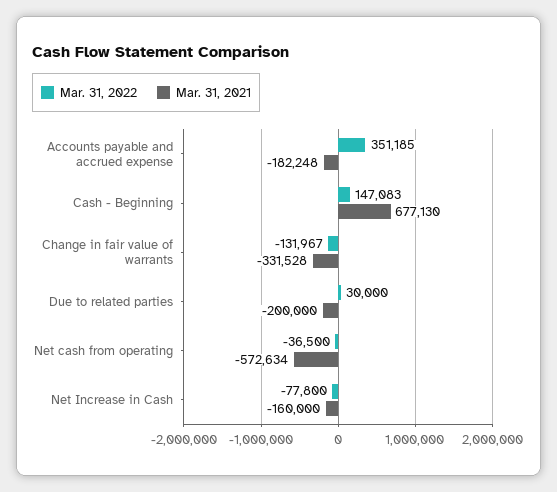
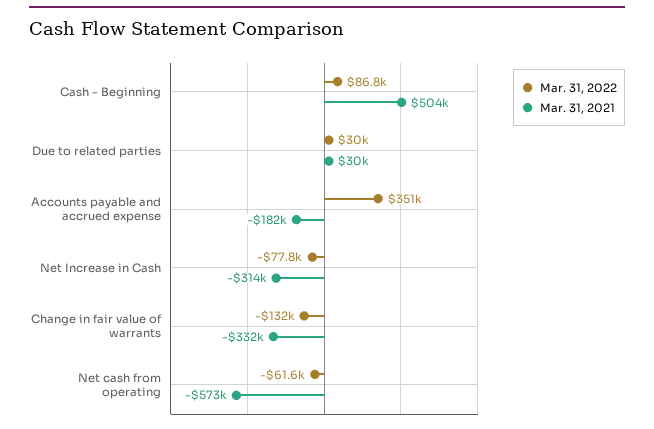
Mar. 31, 2022, Cash - Beginning: 147083 -> 86800
Mar. 31, 2021, Cash - Beginning: 677130 -> 504000
Mar. 31, 2021, Due to related parties: -200000 -> 30000
Mar. 31, 2022, Net cash from operating: -36500 -> -61600
Mar. 31, 2021, Net Increase in Cash: -160000 -> -314000

